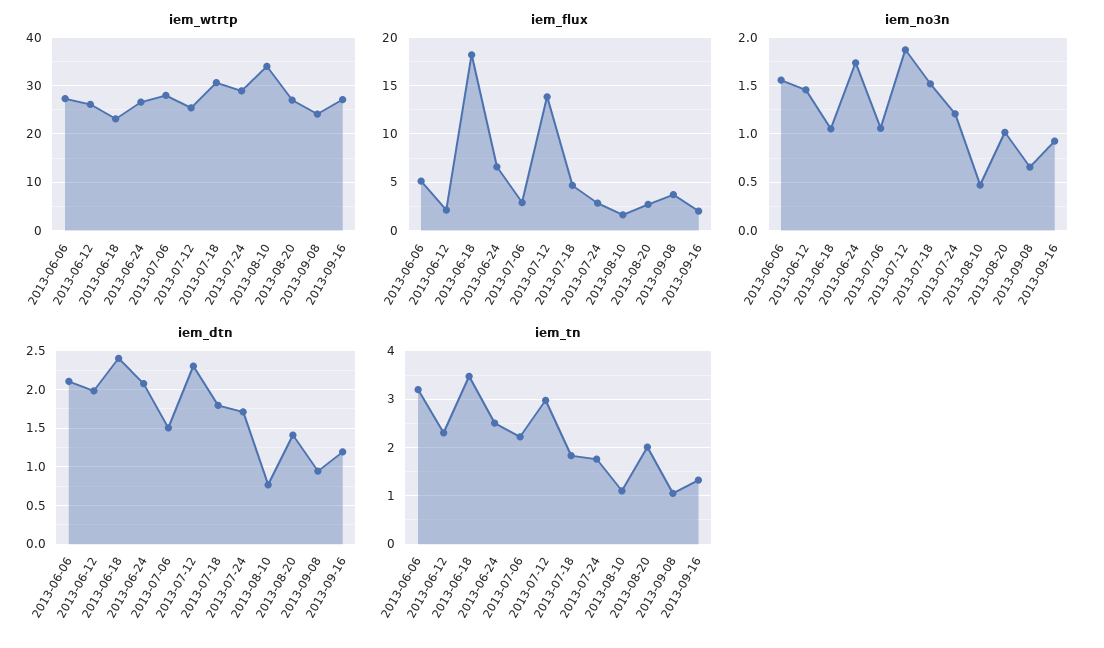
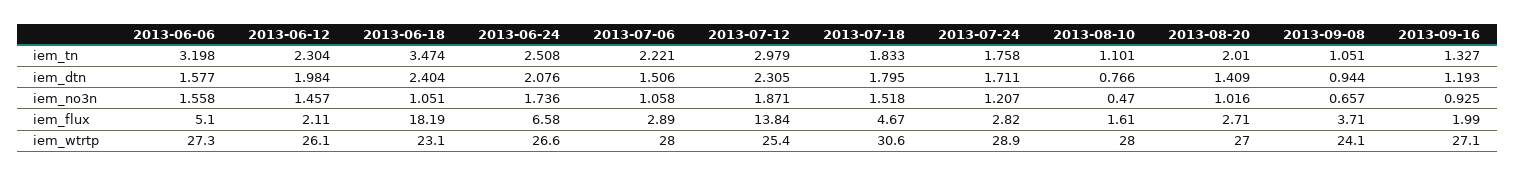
iem_wtrtp, 2013-08-10: 34 -> 28
iem_dtn, 2013-06-06: 2.1 -> 1.577

